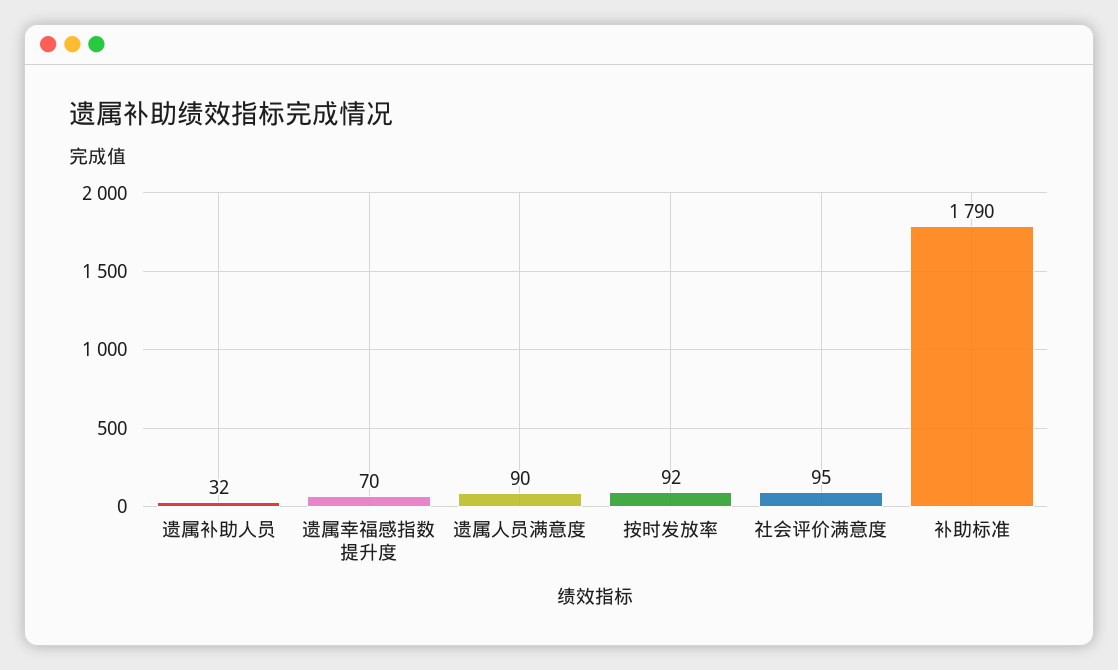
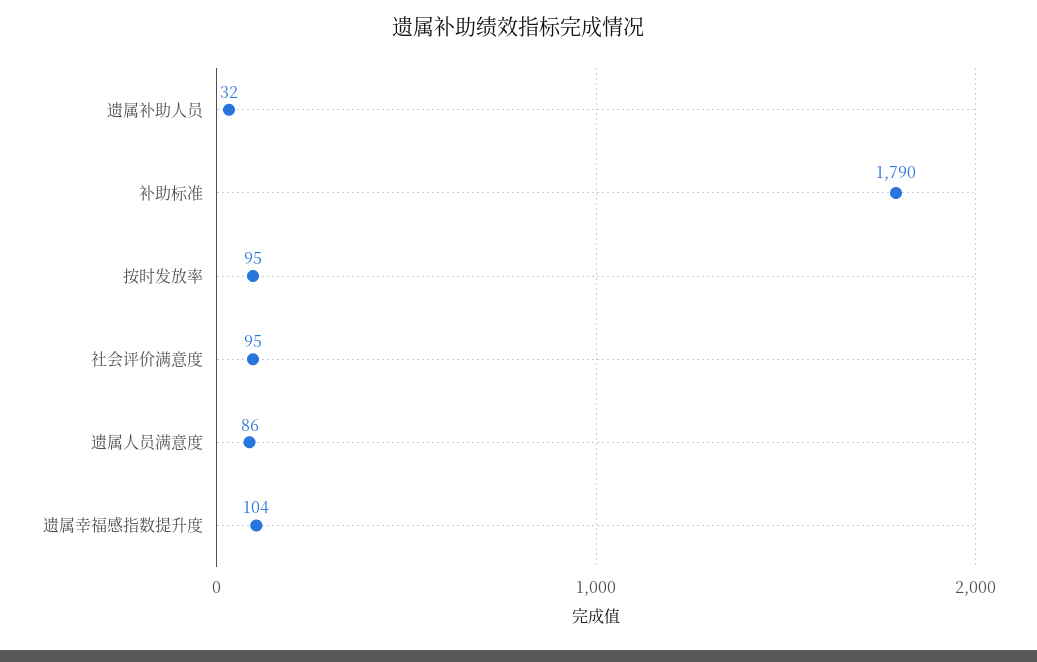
遗属幸福感指数提升度: 70 -> 104
遗属人员满意度: 90 -> 86
按时发放率: 92 -> 95

